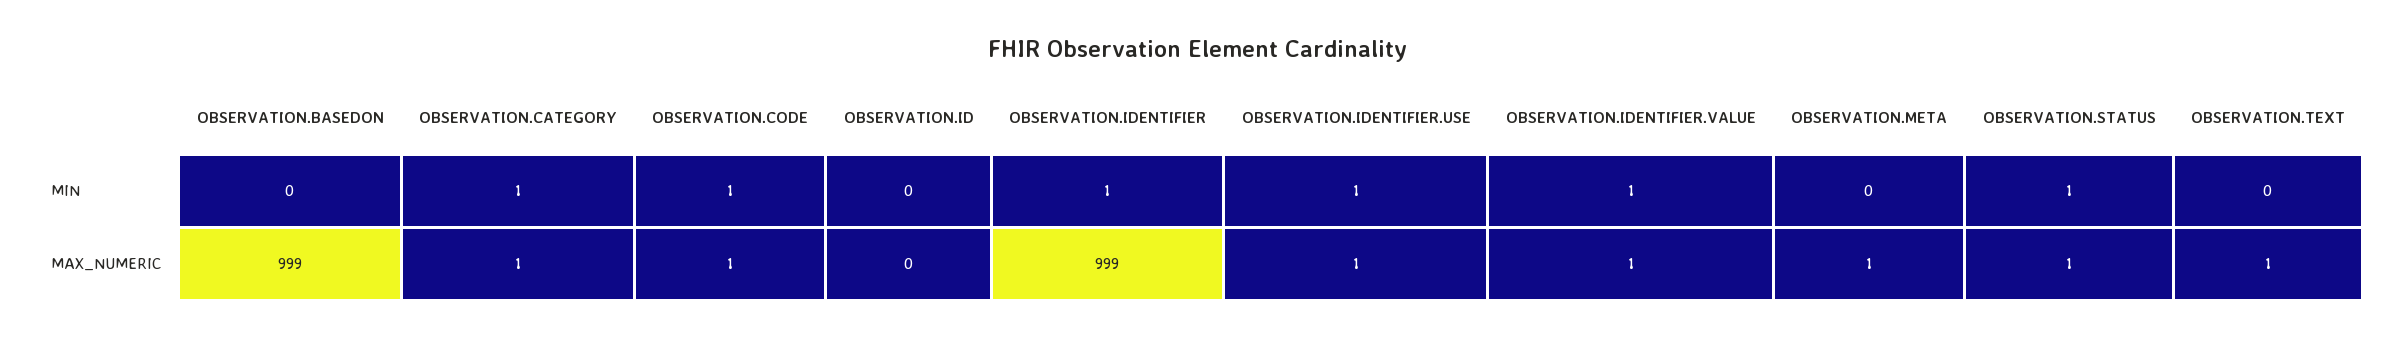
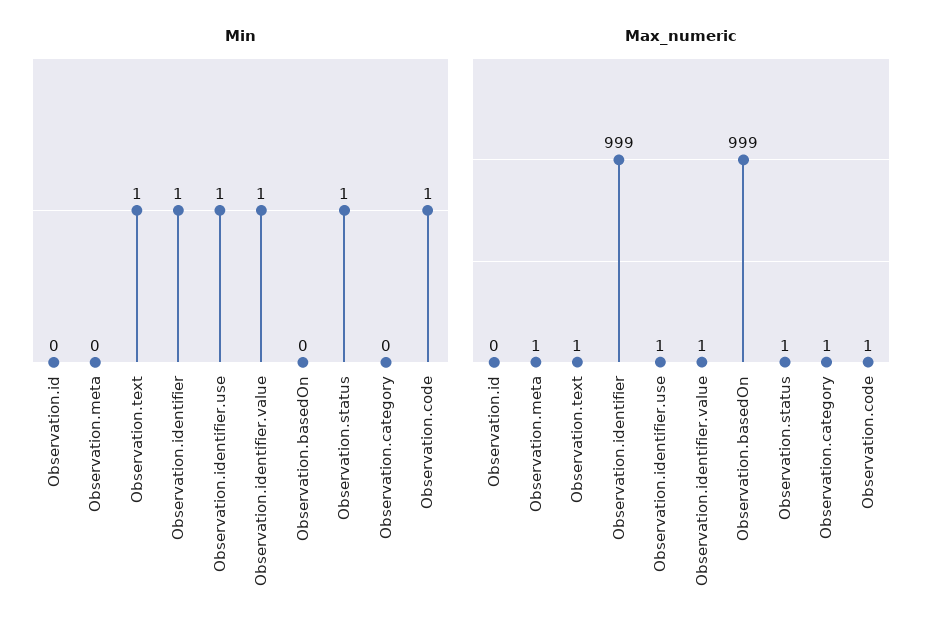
MIN, OBSERVATION.CATEGORY: 1 -> 0
MIN, OBSERVATION.TEXT: 0 -> 1

